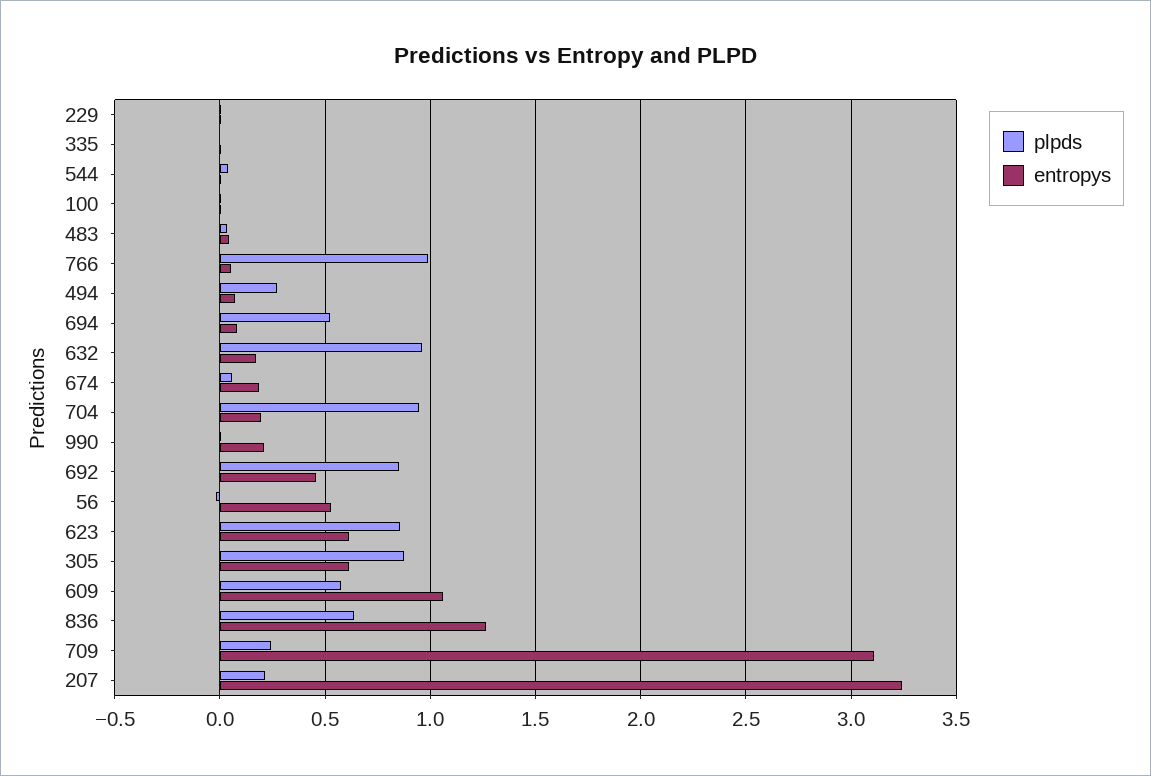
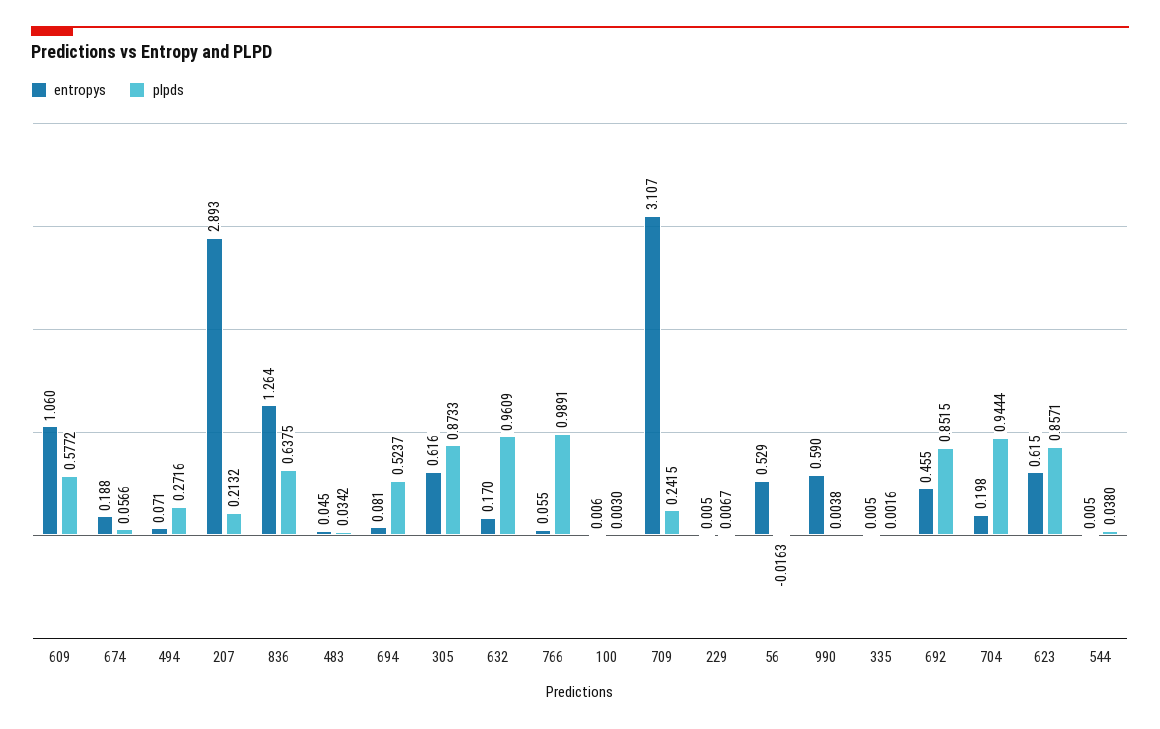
entropys, 990: 0.2 -> 0.59
entropys, 207: 3.25 -> 2.893

